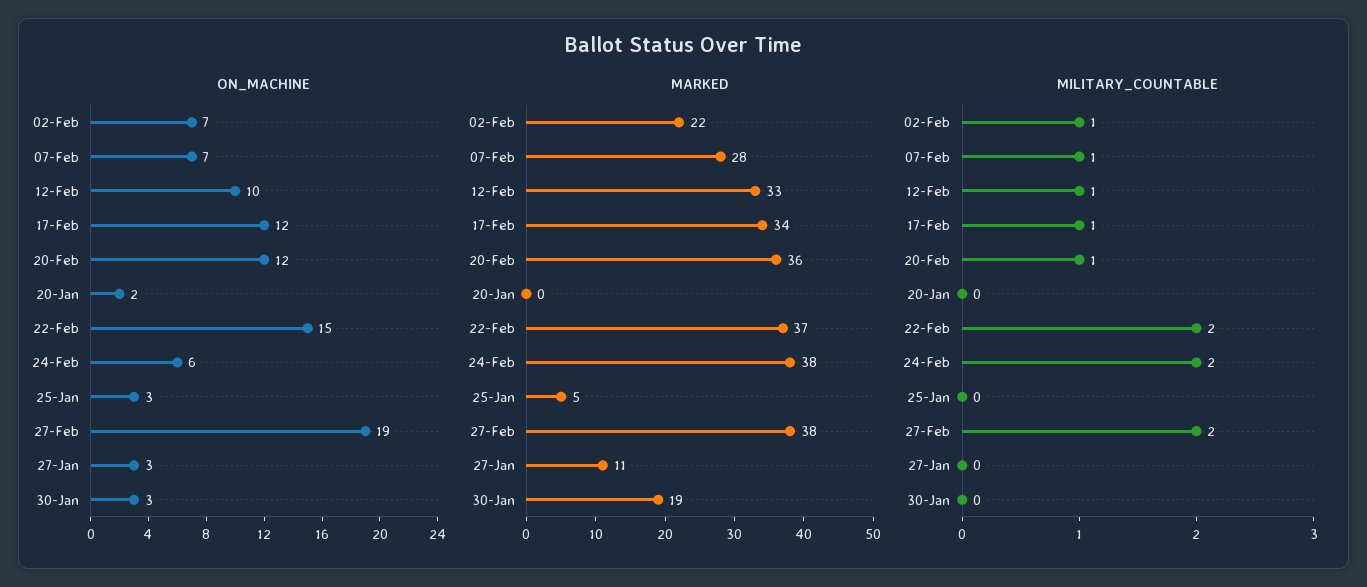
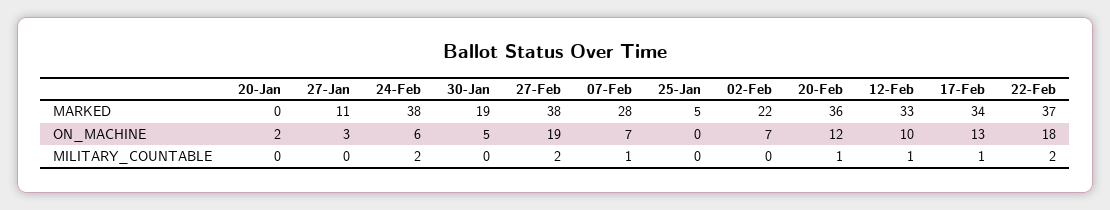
ON_MACHINE, 17-Feb: 12 -> 13
ON_MACHINE, 22-Feb: 15 -> 18
ON_MACHINE, 25-Jan: 3 -> 0
ON_MACHINE, 30-Jan: 3 -> 5
MILITARY_COUNTABLE, 02-Feb: 1 -> 0

